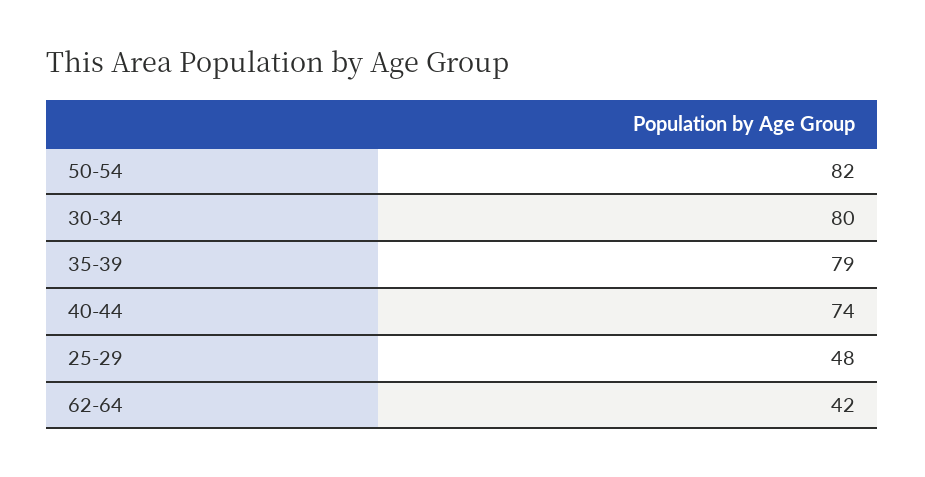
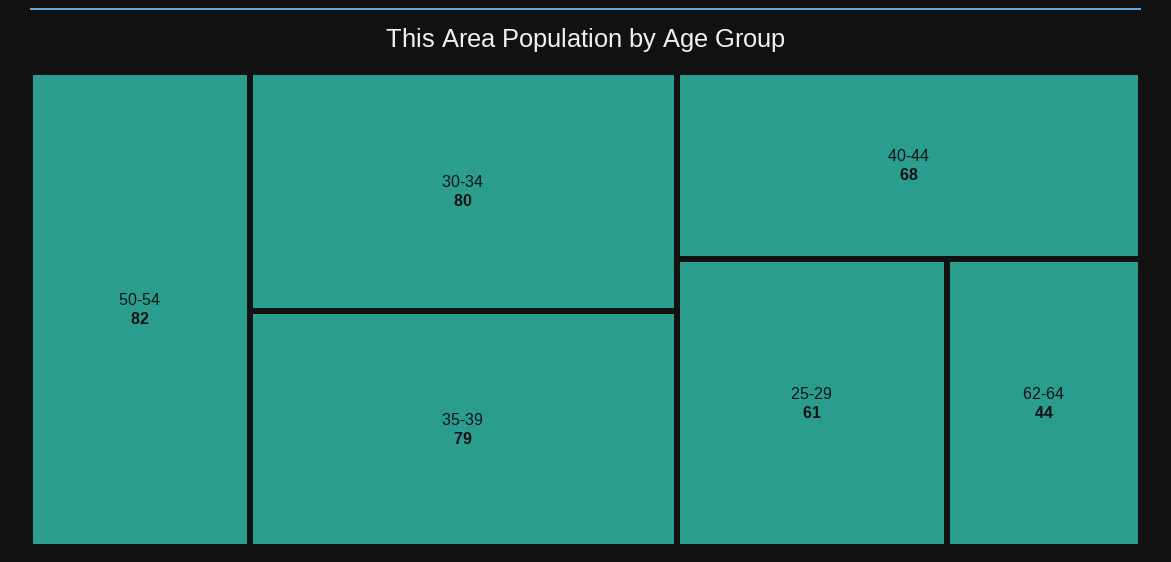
40-44: 74 -> 68
25-29: 48 -> 61
62-64: 42 -> 44

